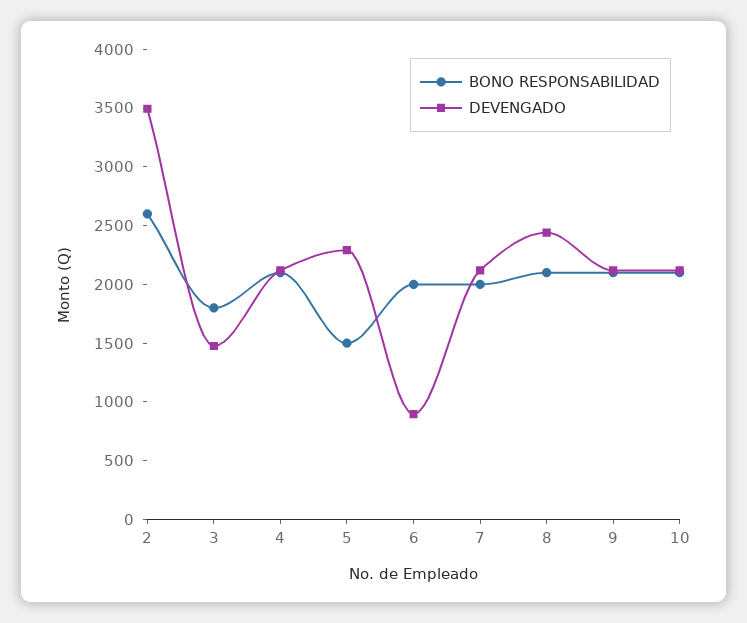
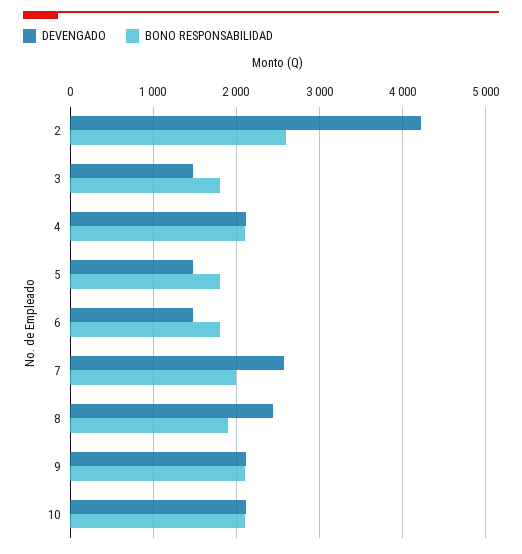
DEVENGADO, 2: 3500 -> 4200
BONO RESPONSABILIDAD, 5: 1500 -> 1800
DEVENGADO, 5: 2300 -> 1500
BONO RESPONSABILIDAD, 6: 2000 -> 1800
DEVENGADO, 6: 900 -> 1500
DEVENGADO, 7: 2100 -> 2600
BONO RESPONSABILIDAD, 8: 2100 -> 1900

